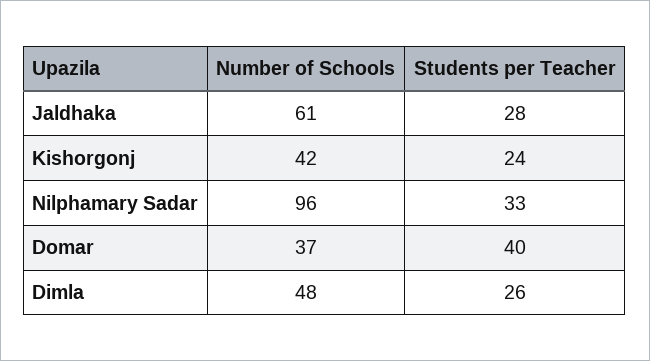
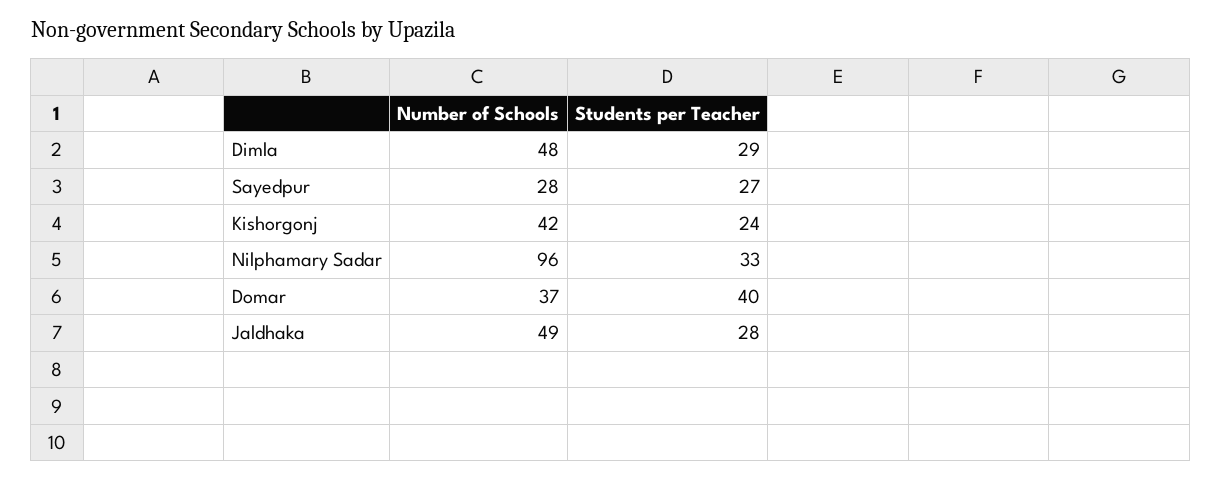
Number of Schools, Jaldhaka: 61 -> 49
Students per Teacher, Dimla: 26 -> 29
Number of Schools, Sayedpur: none -> 28
Students per Teacher, Sayedpur: none -> 27

